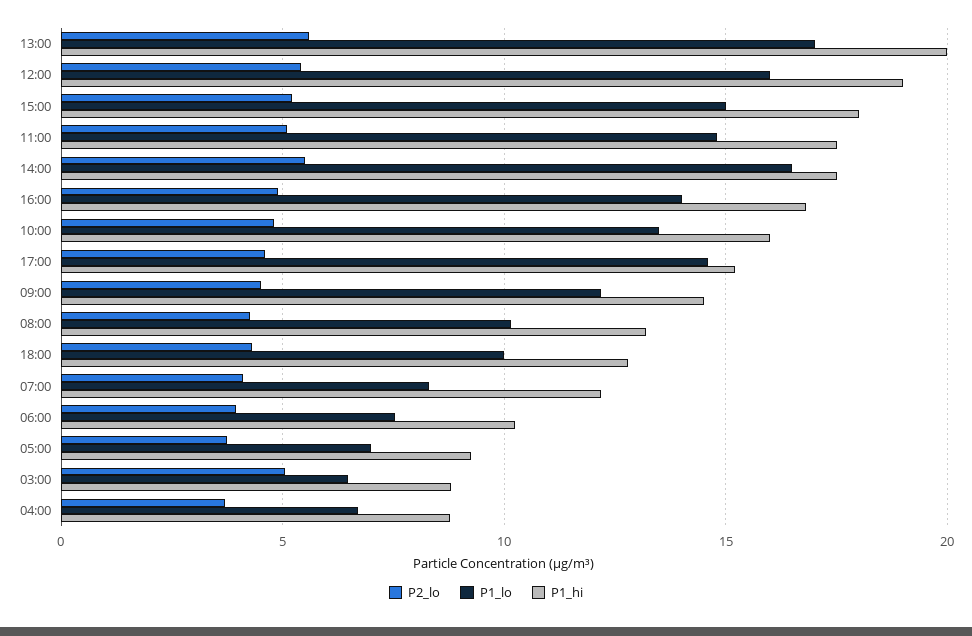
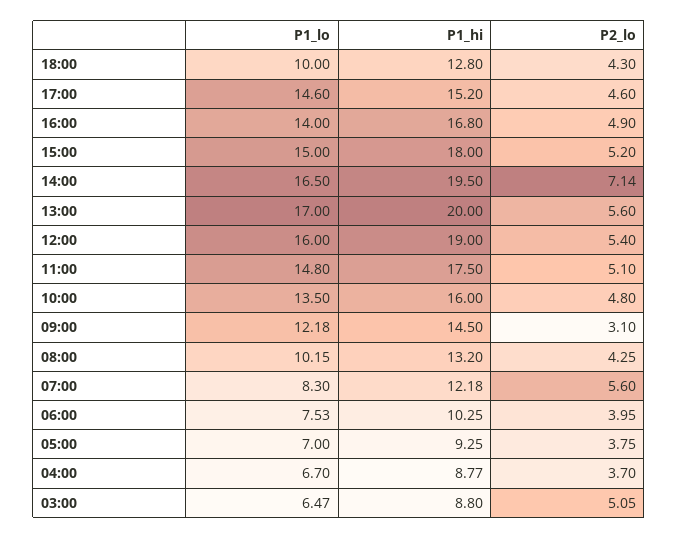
P2_lo, 14:00: 5.5 -> 7.14
P1_hi, 14:00: 17.5 -> 19.5
P2_lo, 09:00: 4.5 -> 3.1
P2_lo, 07:00: 4 -> 5.6

